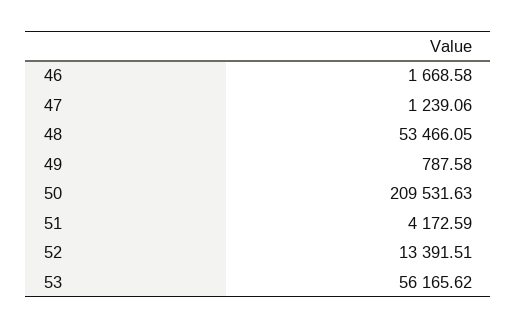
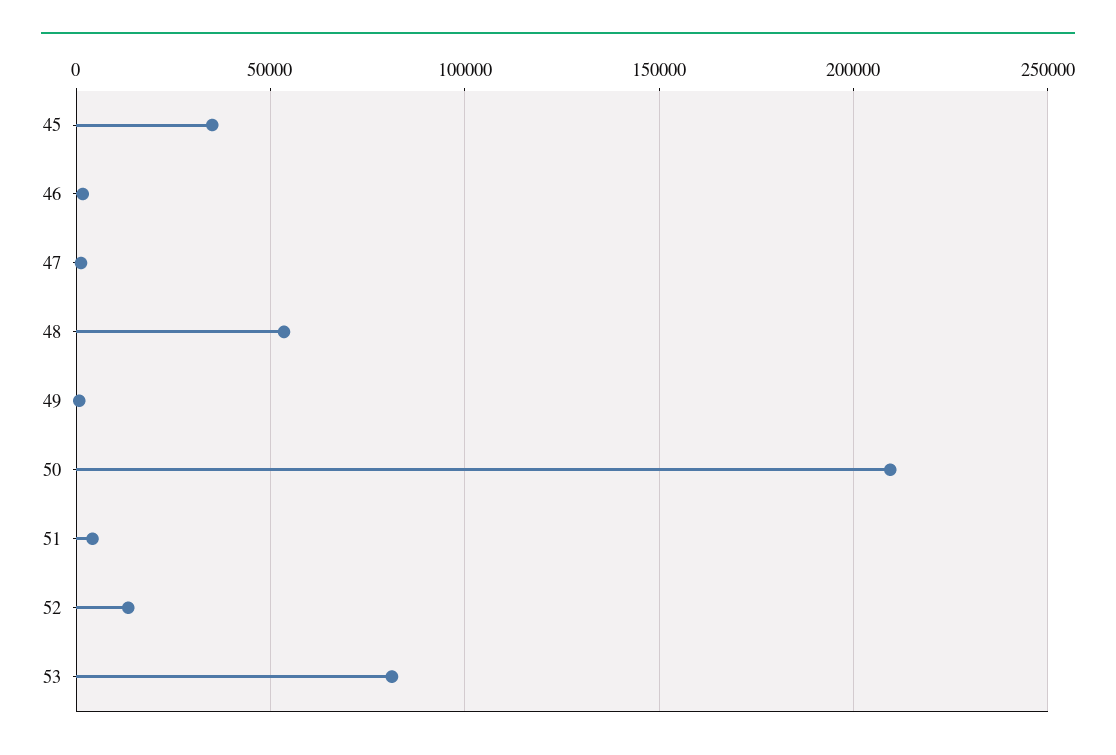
53: 56165.62 -> 80000
45: none -> 35000

